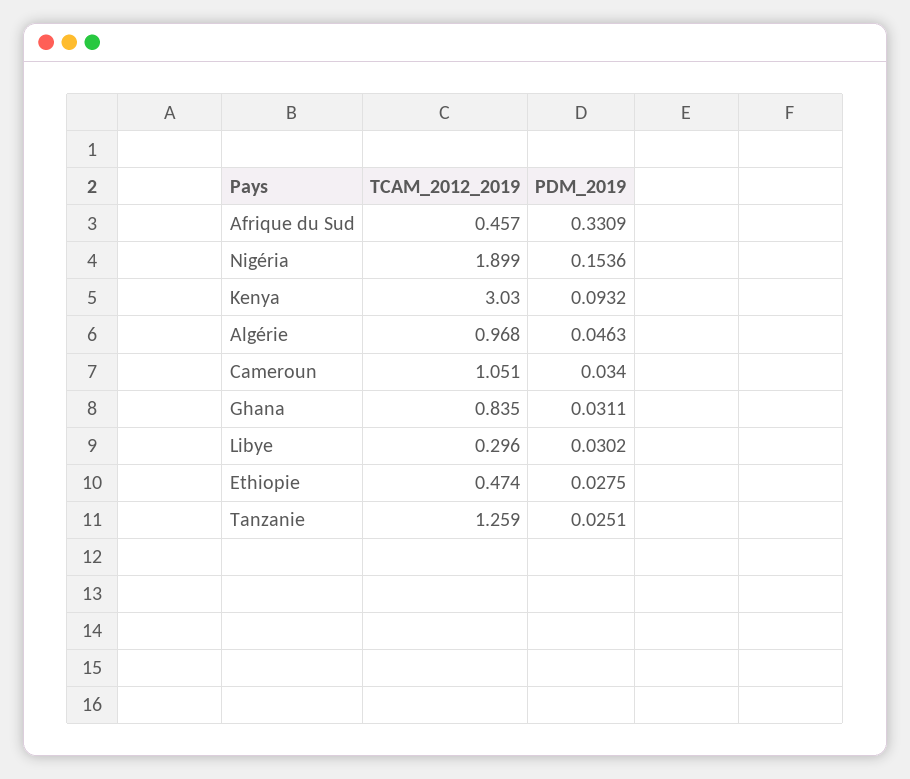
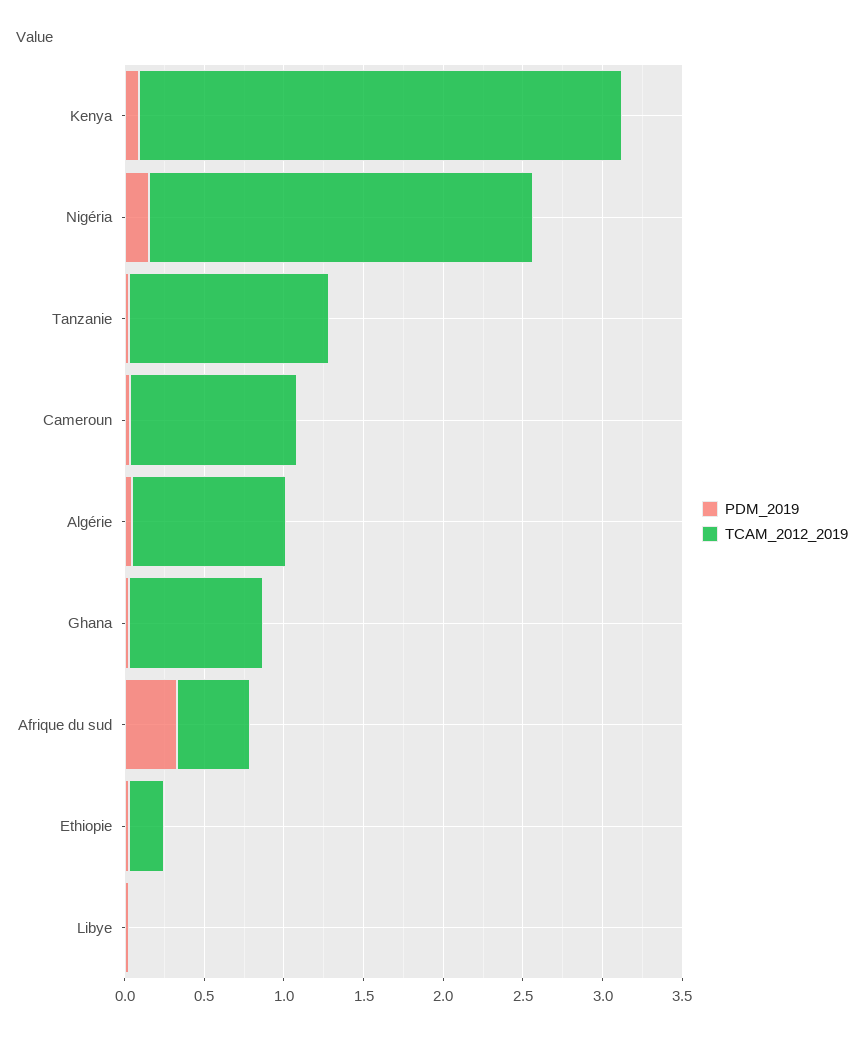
TCAM_2012_2019, Nigéria: 1.899 -> 2.4
TCAM_2012_2019, Libye: 0.296 -> 0
TCAM_2012_2019, Ethiopie: 0.474 -> 0.2

